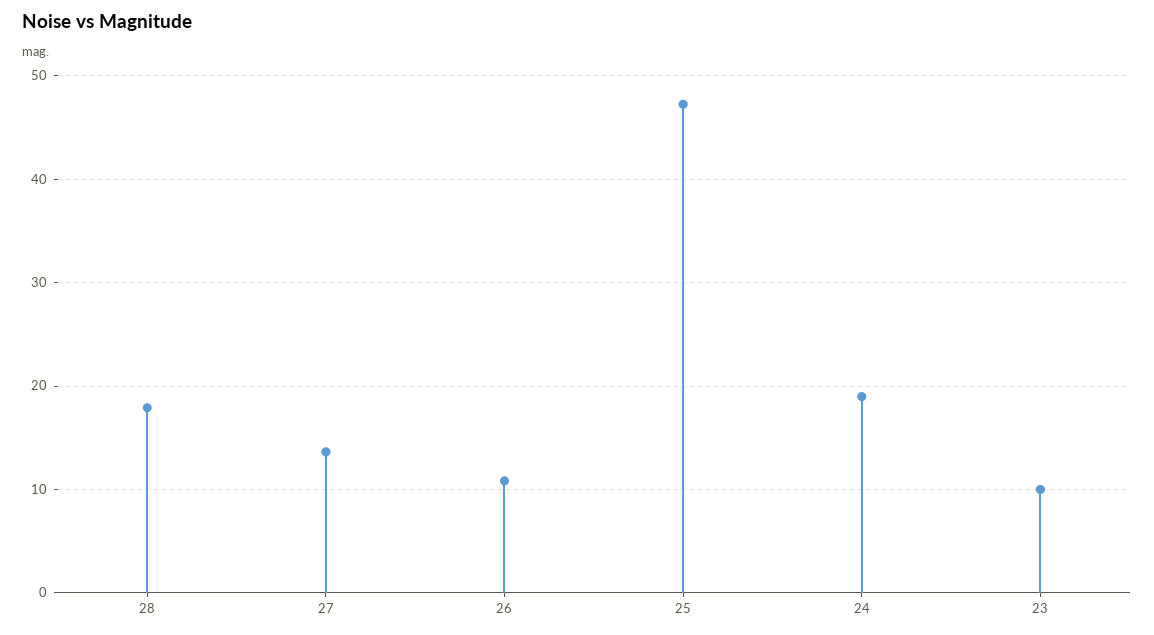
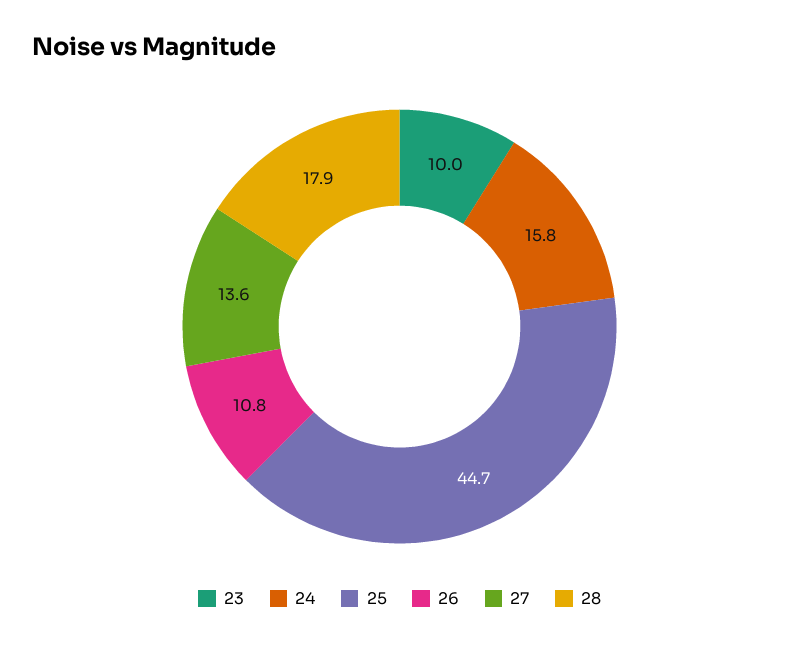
25: 47 -> 44.7
24: 19 -> 15.8

